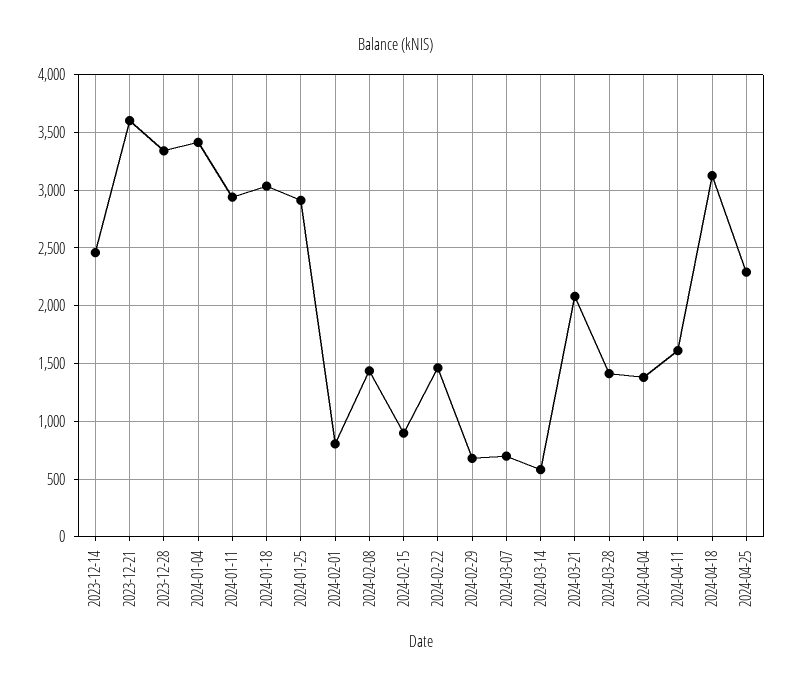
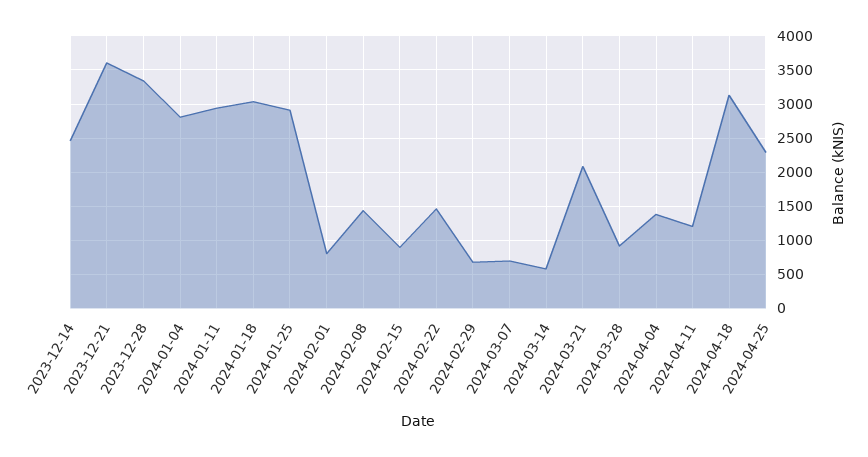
2024-01-04: 3400 -> 2800
2024-03-28: 1400 -> 900
2024-04-11: 1600 -> 1200

